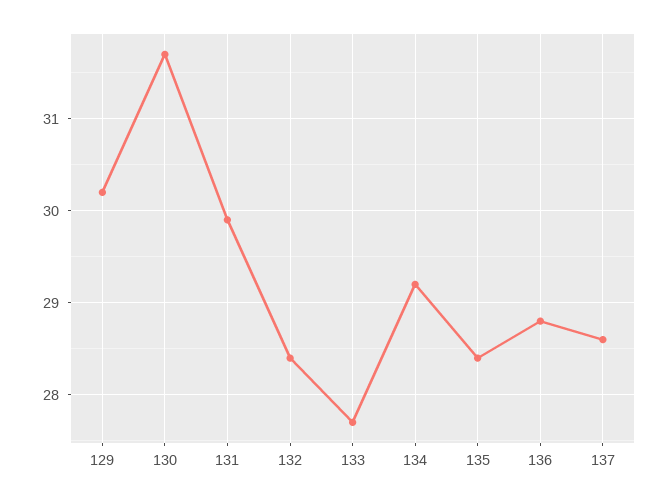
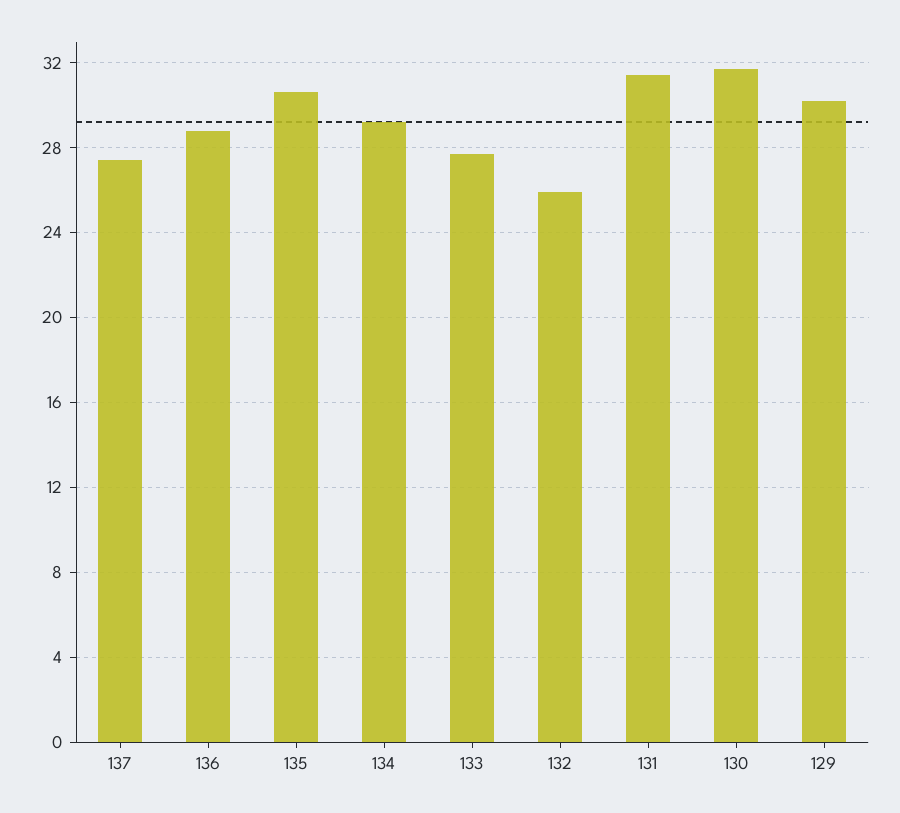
131: 29.9 -> 31.5
132: 28.4 -> 26
135: 28.4 -> 30.5
137: 28.6 -> 27.5

